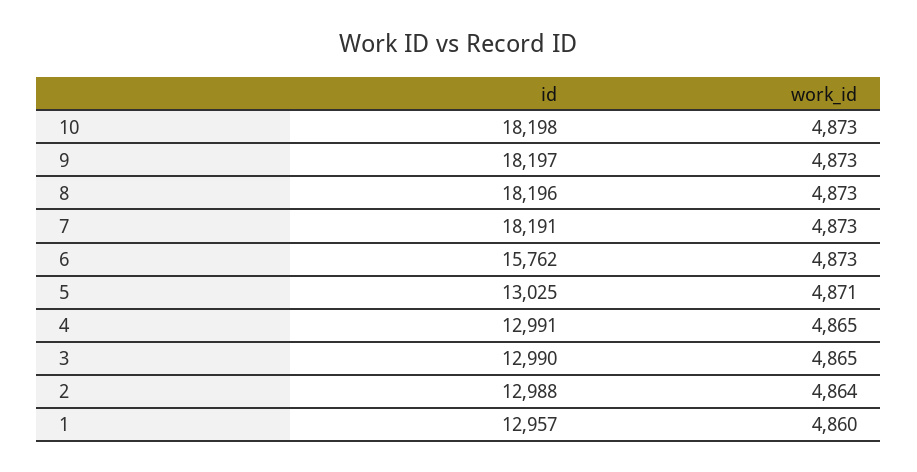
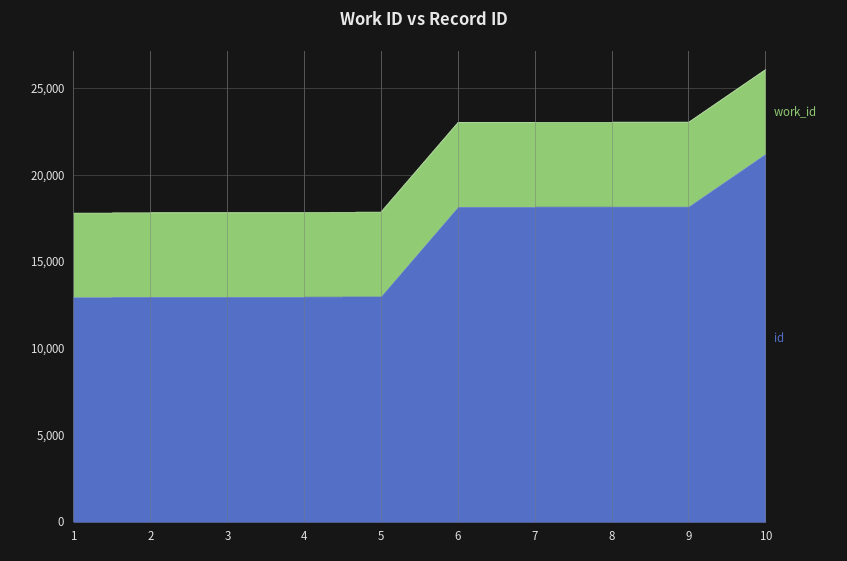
id, 10: 18198 -> 21000
id, 6: 15762 -> 18000

